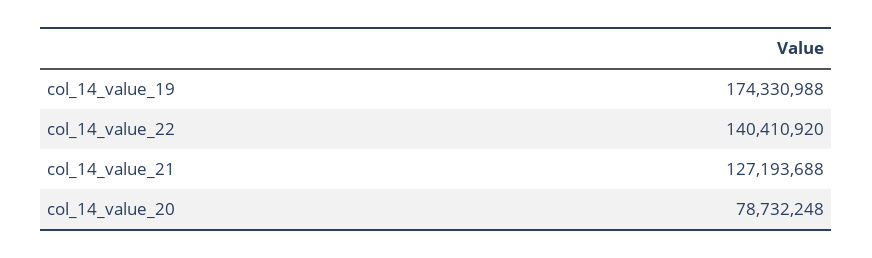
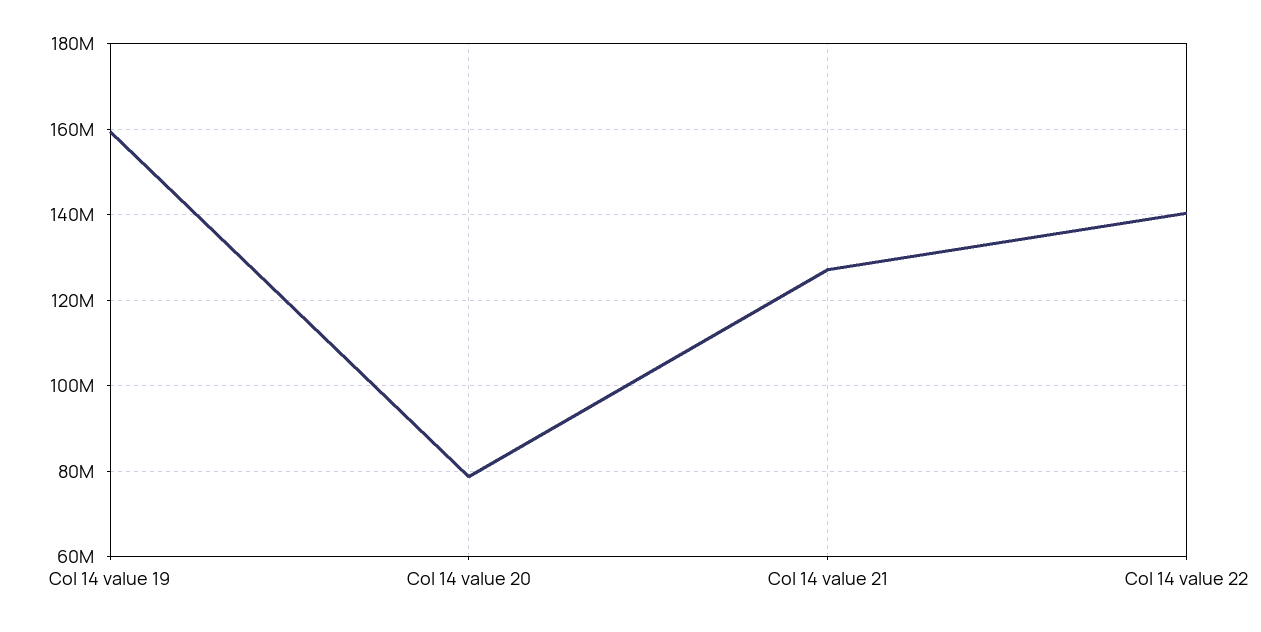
col_14_value_19: 174330988 -> 160000000

